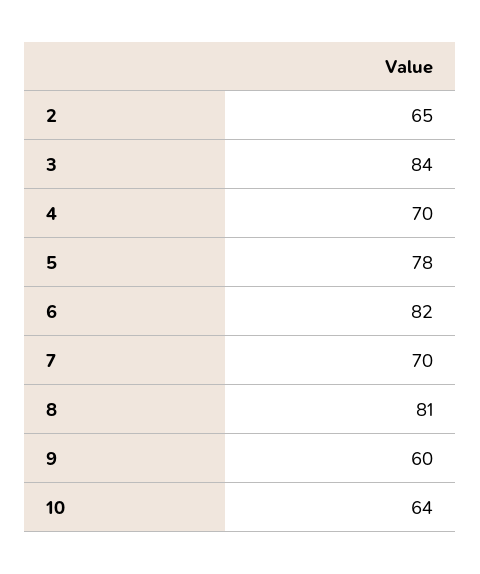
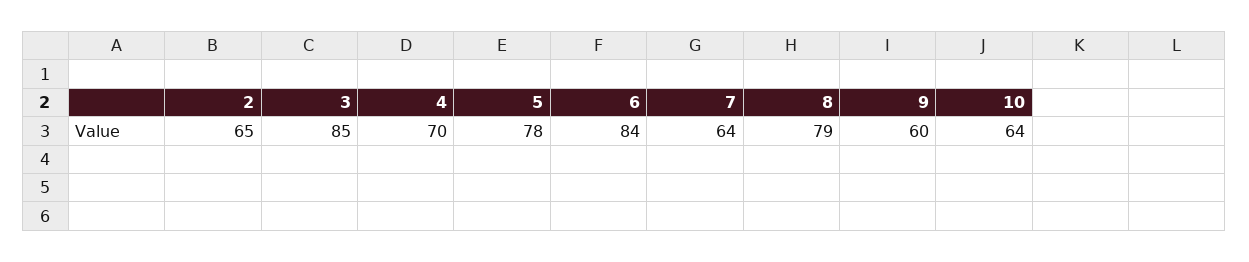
3: 84 -> 85
6: 82 -> 84
7: 70 -> 64
8: 81 -> 79

